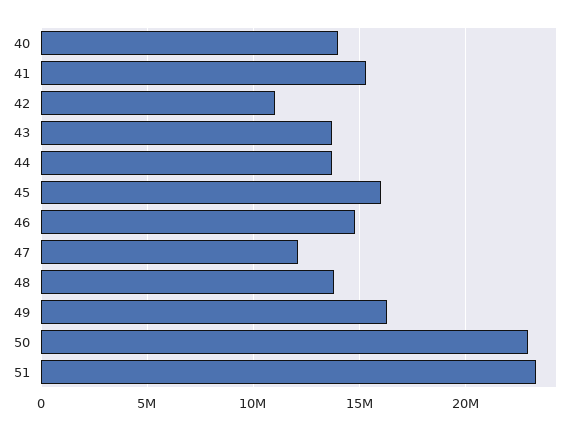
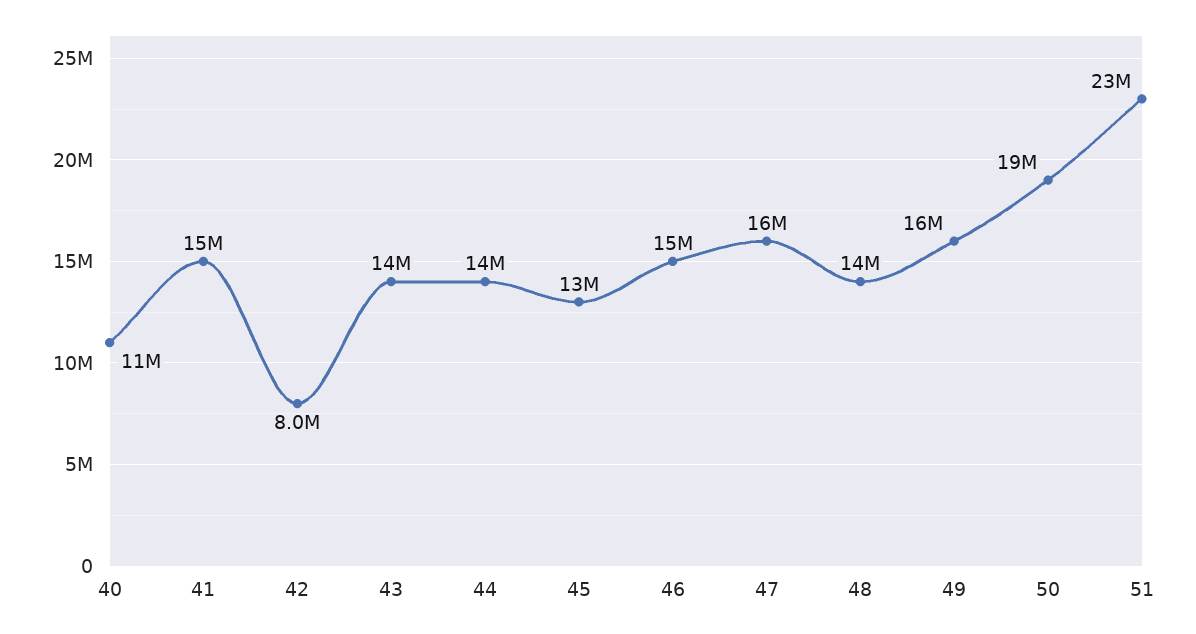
40: 14000000 -> 11000000
42: 11000000 -> 8000000
45: 16000000 -> 13000000
47: 12000000 -> 16000000
50: 23000000 -> 19000000

